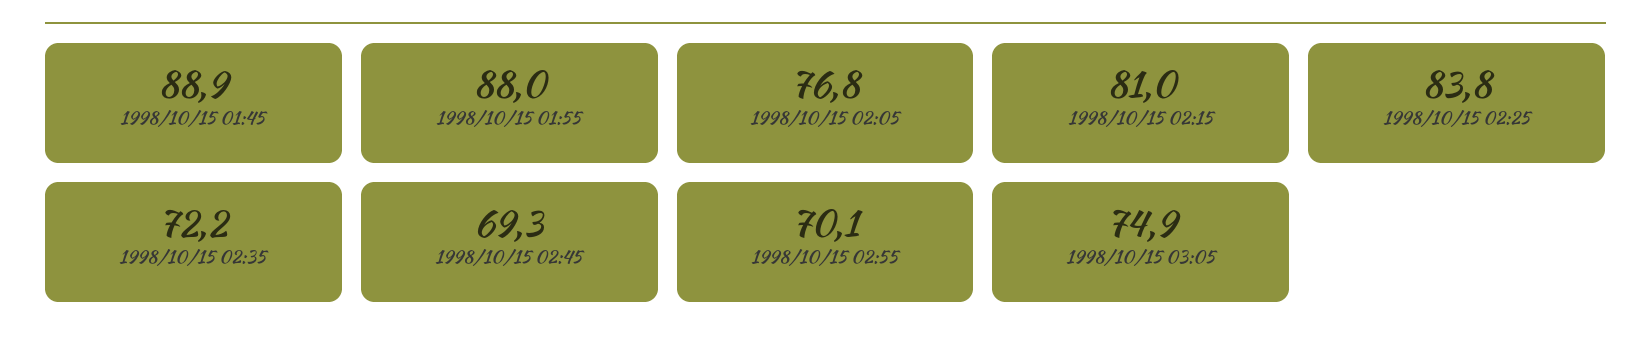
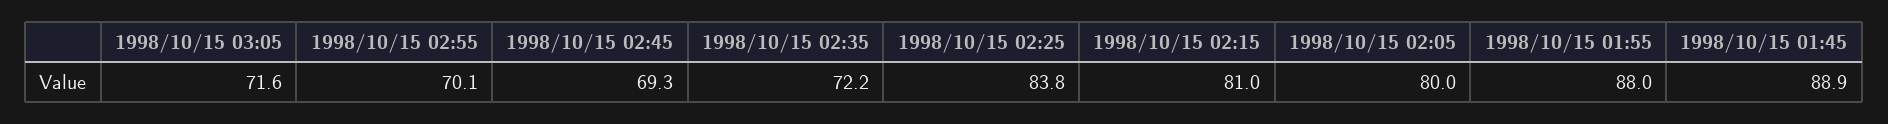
1998/10/15 02:05: 76.8 -> 80
1998/10/15 03:05: 74.9 -> 71.6

